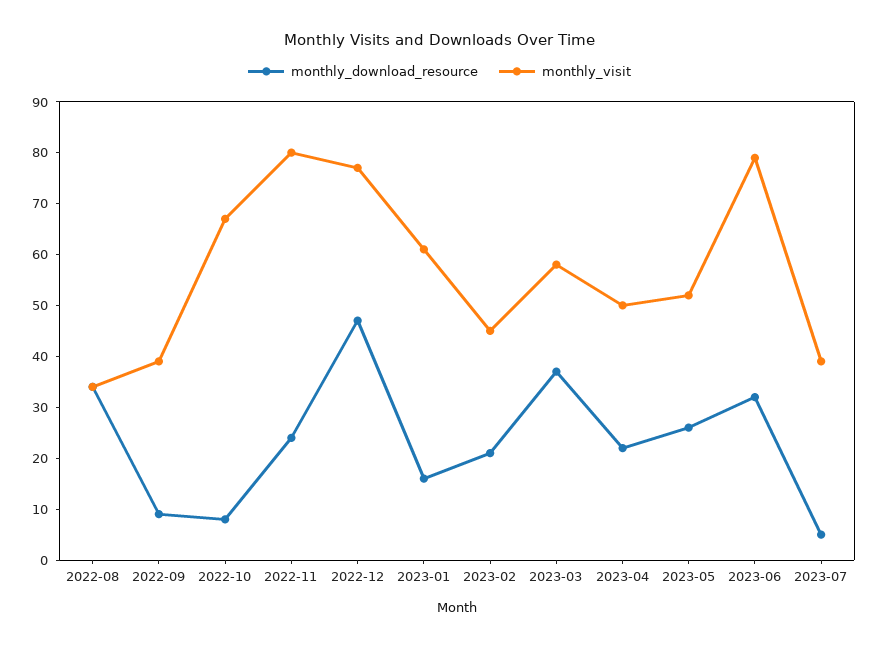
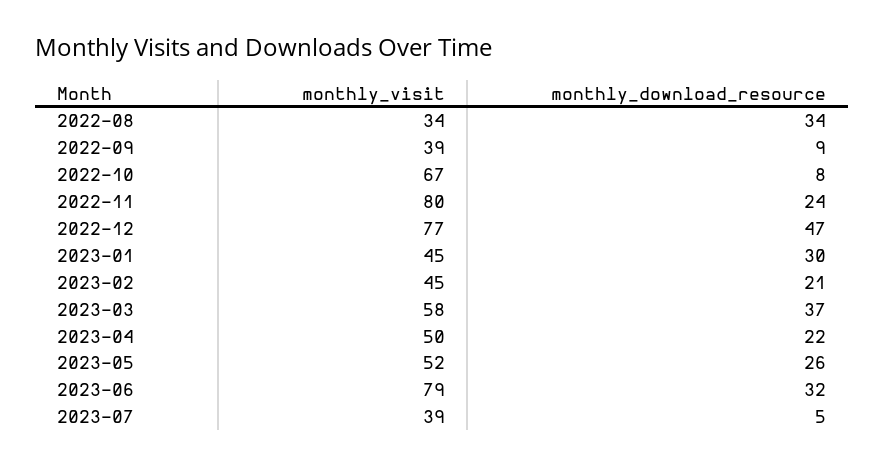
monthly_download_resource, 2023-01: 15 -> 30
monthly_visit, 2023-01: 60 -> 45

